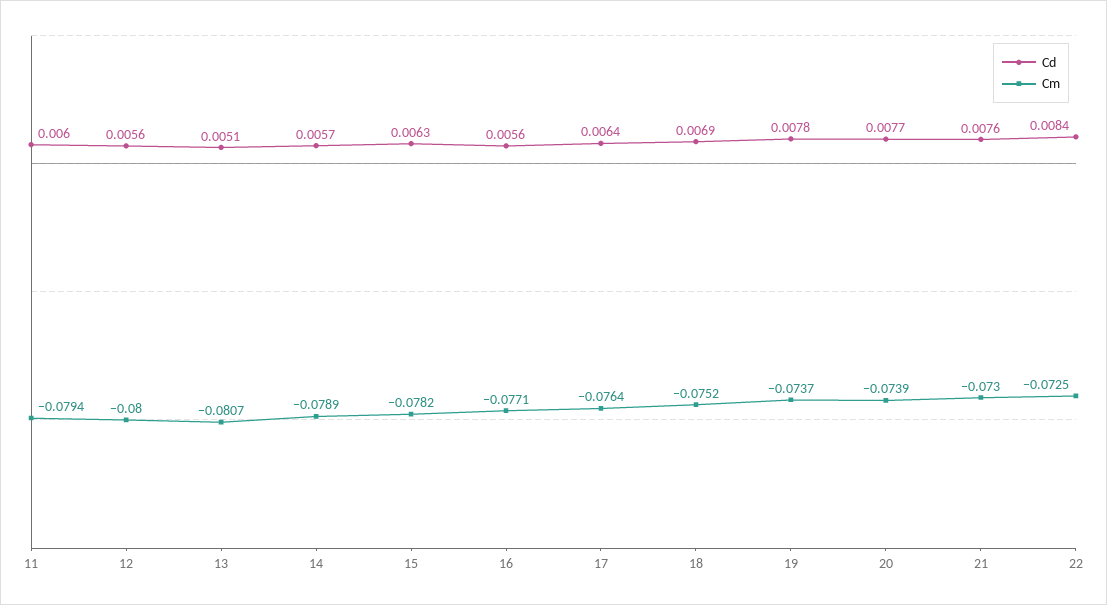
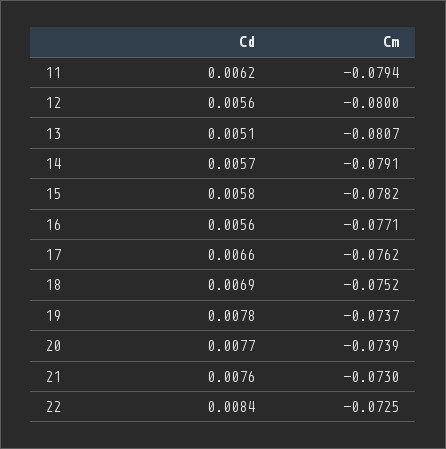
Cd, 11: 0.006 -> 0.0062
Cm, 14: -0.0789 -> -0.0791
Cd, 15: 0.0063 -> 0.0058
Cd, 17: 0.0064 -> 0.0066
Cm, 17: -0.0764 -> -0.0762

